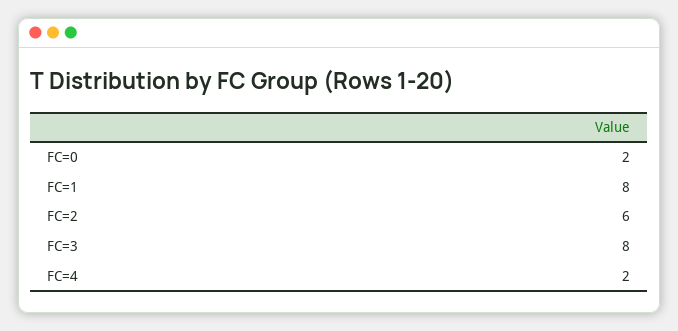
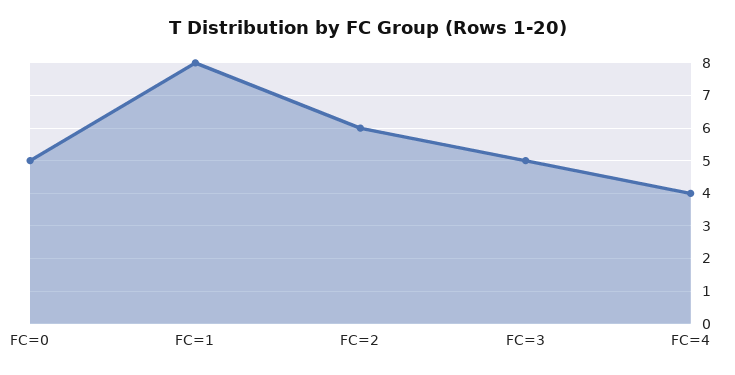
FC=0: 2 -> 5
FC=3: 8 -> 5
FC=4: 2 -> 4

